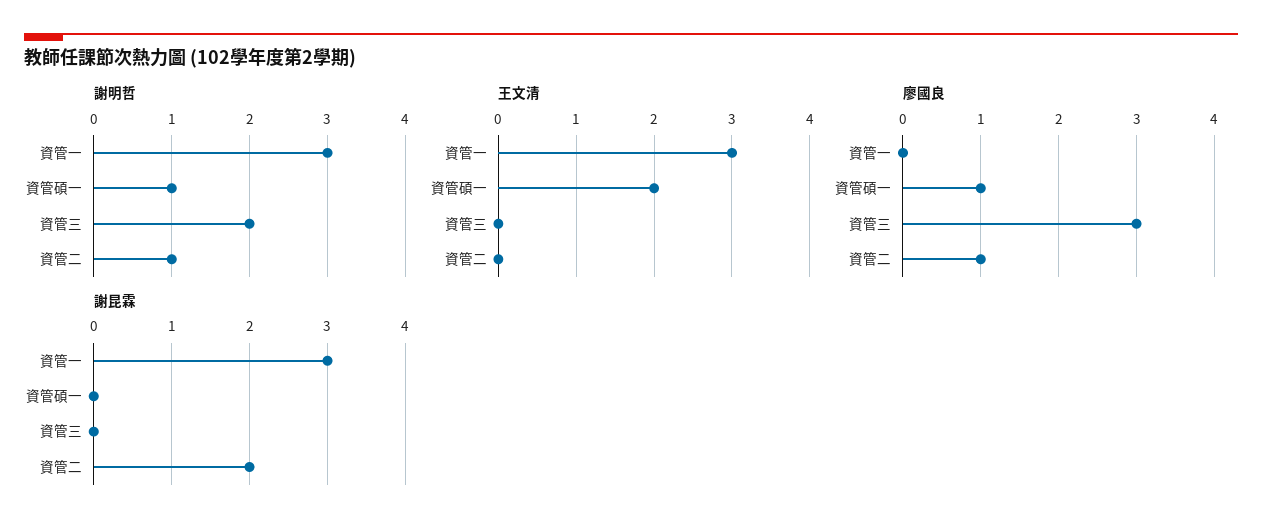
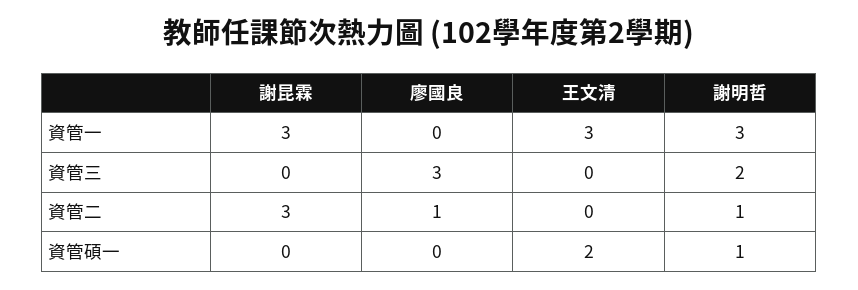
廖國良, 資管碩一: 1 -> 0
謝昆霖, 資管二: 2 -> 3

